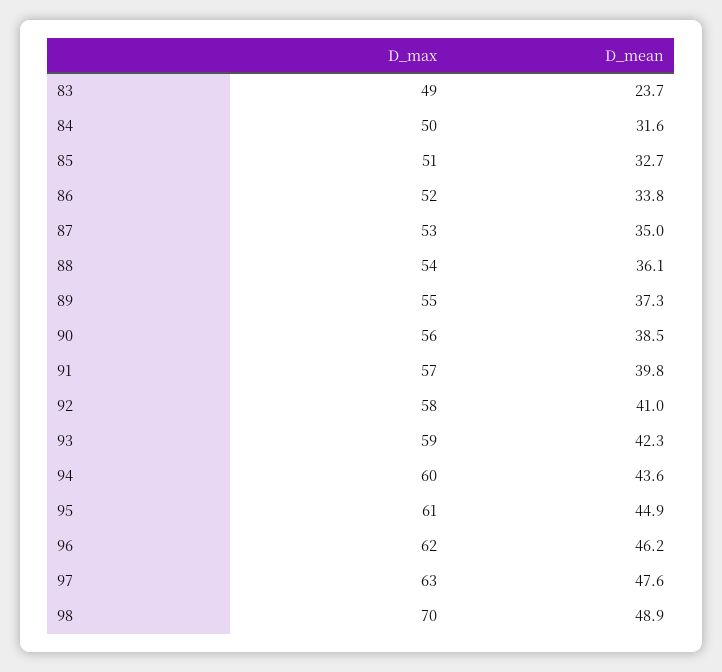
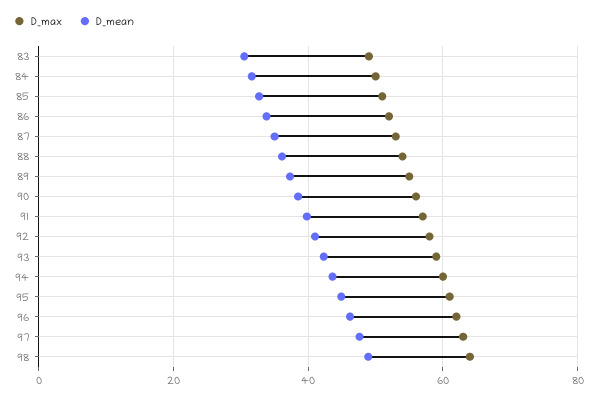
D_mean, 83: 23.7 -> 30
D_max, 98: 70 -> 64

